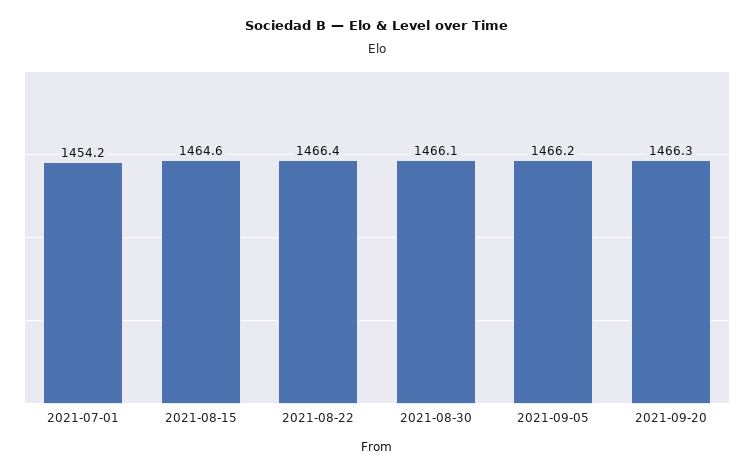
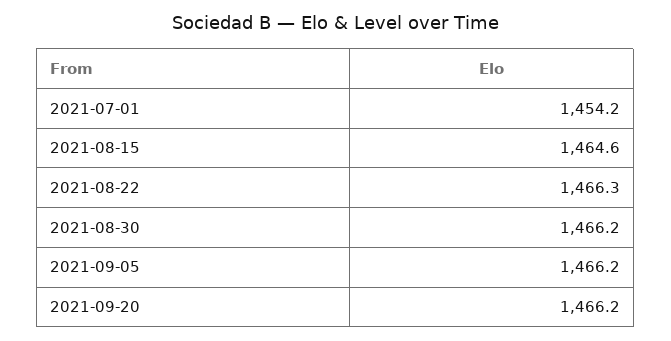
2021-08-22: 1466.4 -> 1466.3
2021-08-30: 1466.1 -> 1466.2
2021-09-20: 1466.3 -> 1466.2

